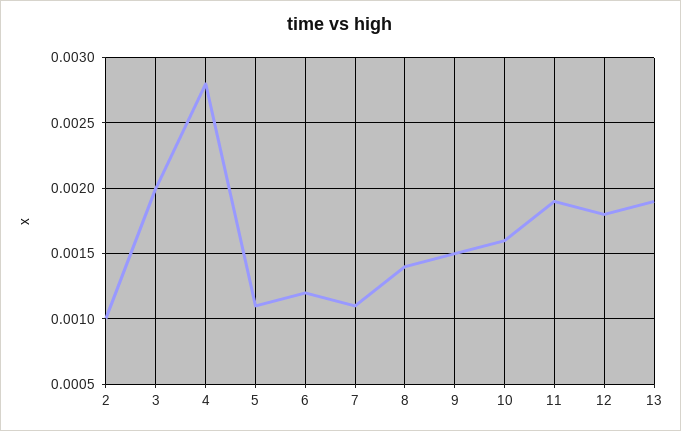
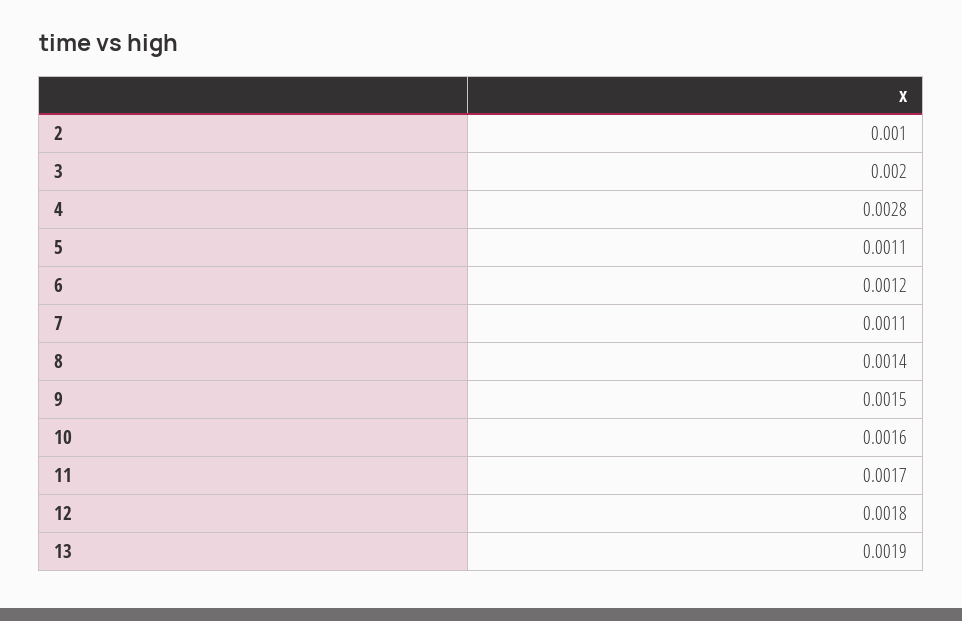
11: 0.0019 -> 0.0017

